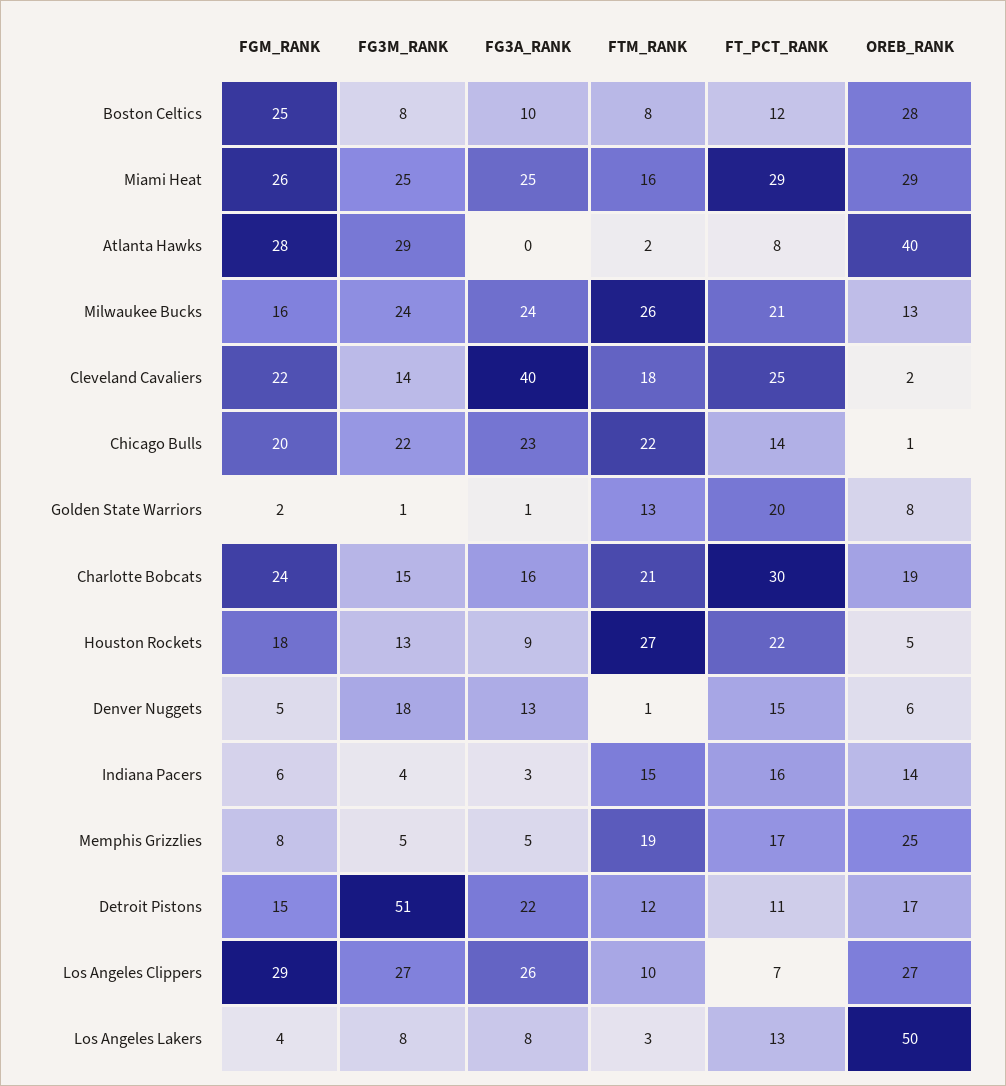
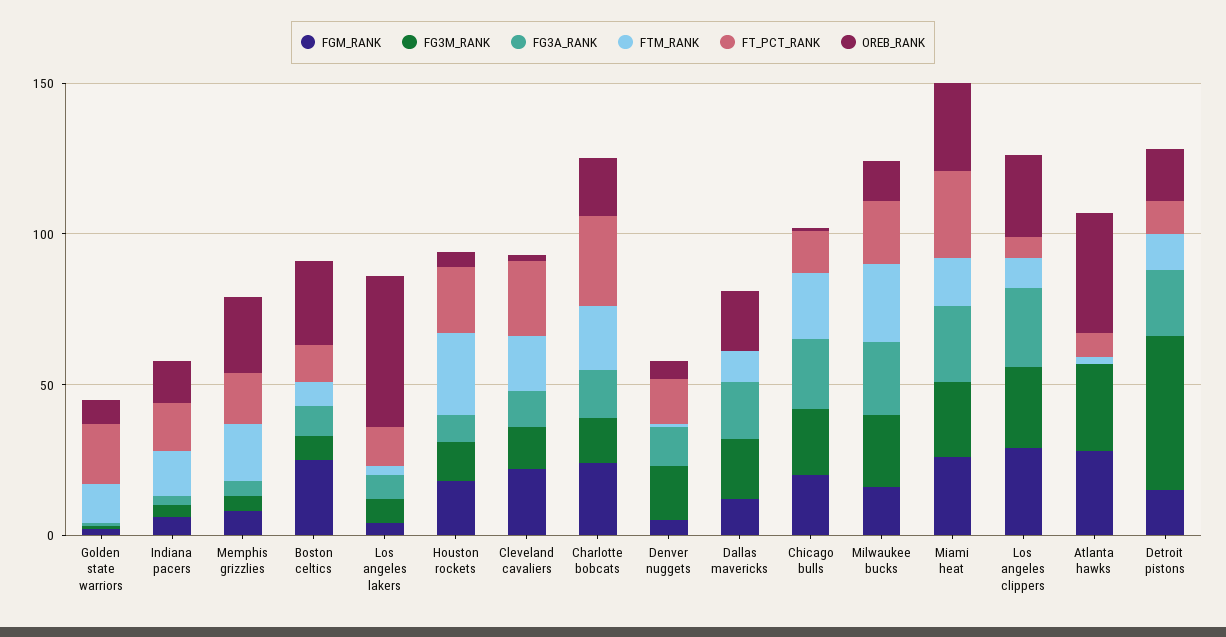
FG3A_RANK, Cleveland Cavaliers: 40 -> 10
FGM_RANK, Dallas mavericks: none -> 10
FG3M_RANK, Dallas mavericks: none -> 20
FG3A_RANK, Dallas mavericks: none -> 20
FTM_RANK, Dallas mavericks: none -> 10
FT_PCT_RANK, Dallas mavericks: none -> 0
OREB_RANK, Dallas mavericks: none -> 20

